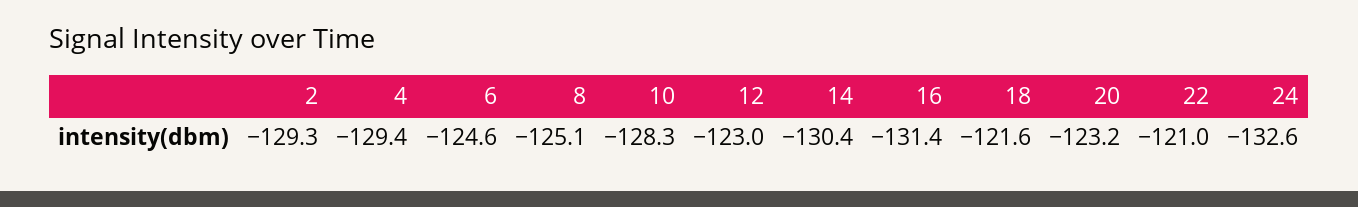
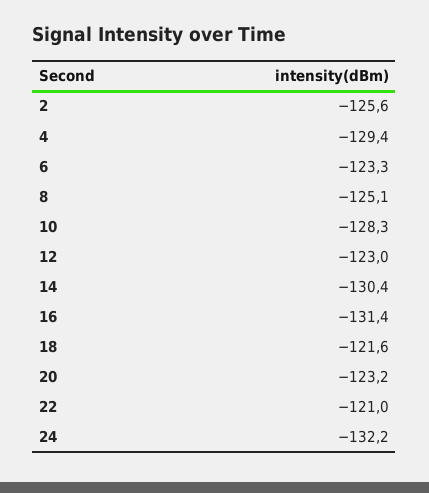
2: -129.3 -> -125.6
6: -124.6 -> -123.3
24: -132.6 -> -132.2

